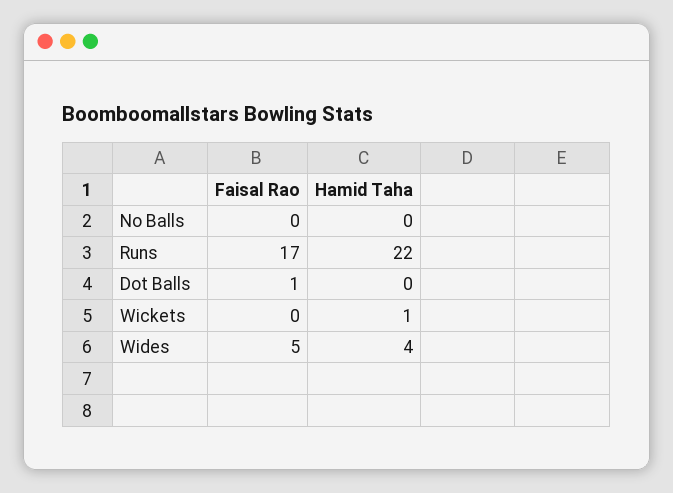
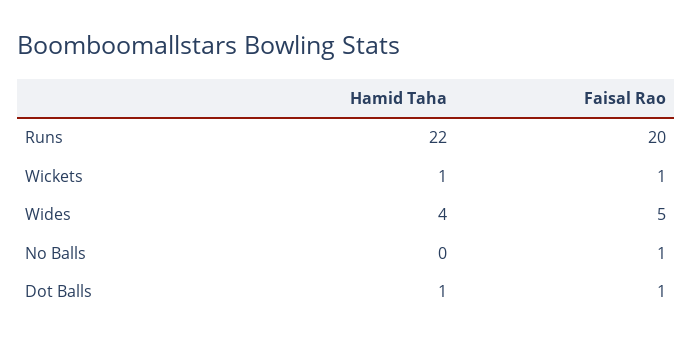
Faisal Rao, No Balls: 0 -> 1
Faisal Rao, Runs: 17 -> 20
Hamid Taha, Dot Balls: 0 -> 1
Faisal Rao, Wickets: 0 -> 1

